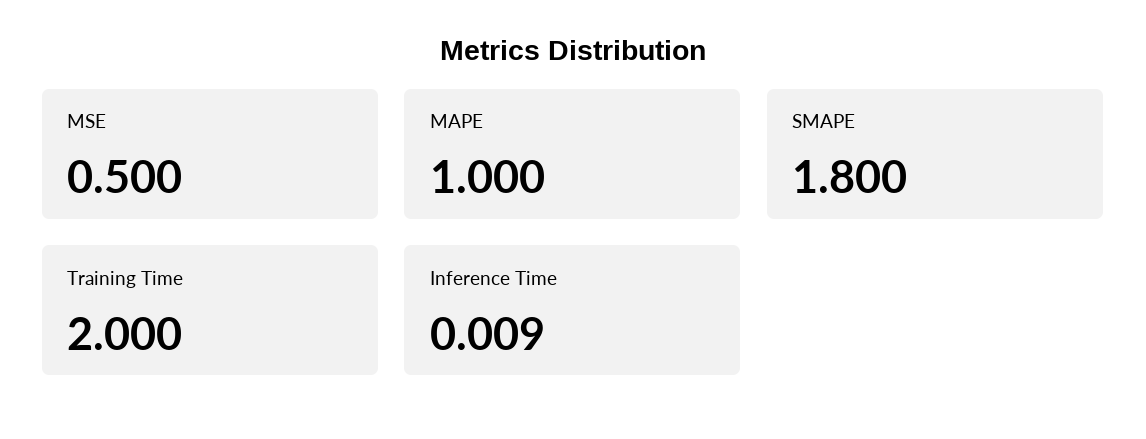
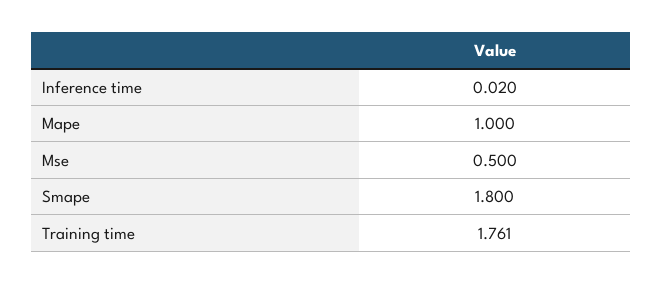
Training Time: 2 -> 1.761
Inference Time: 0.009 -> 0.02

